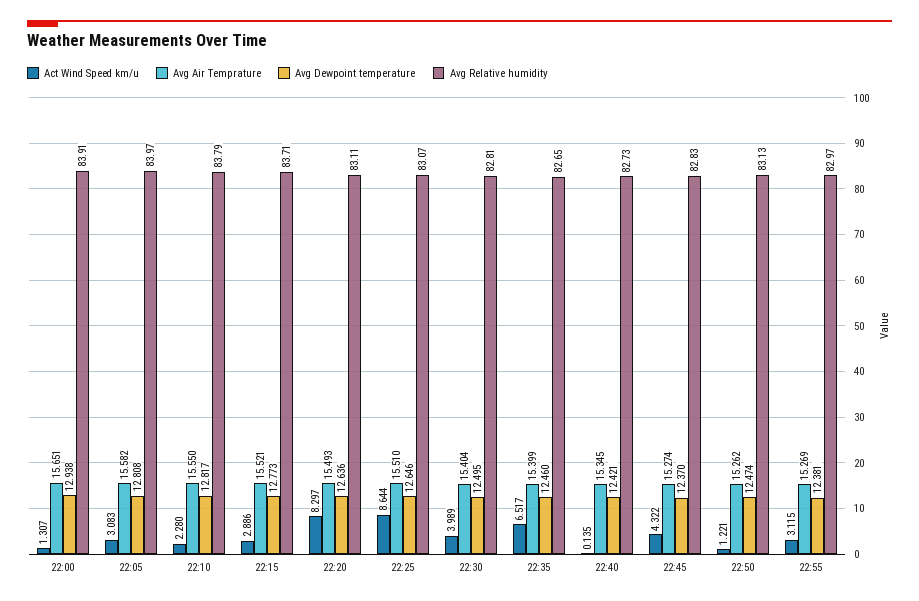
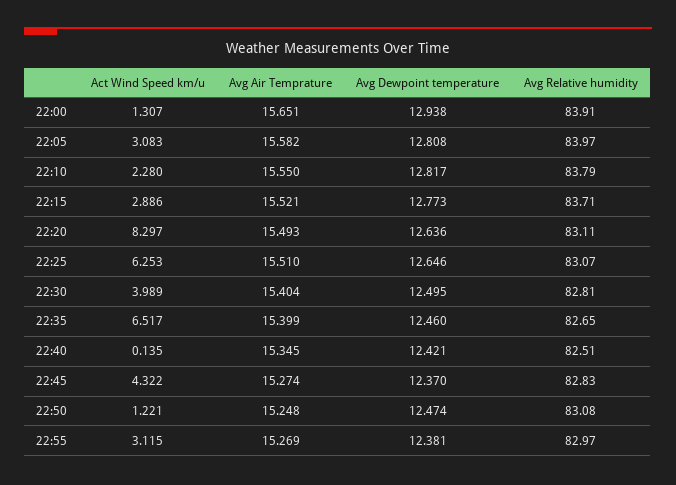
Act Wind Speed km/u, 22:25: 8.644 -> 6.253
Avg Relative humidity, 22:40: 82.73 -> 82.51
Avg Air Temprature, 22:50: 15.262 -> 15.248
Avg Relative humidity, 22:50: 83.13 -> 83.08

